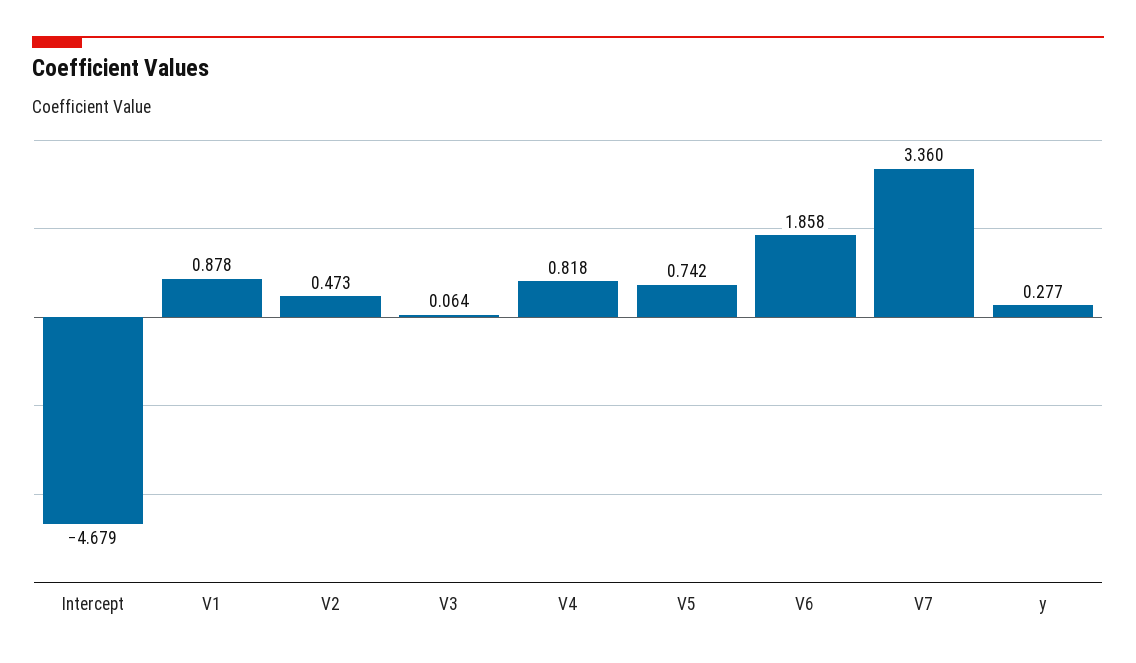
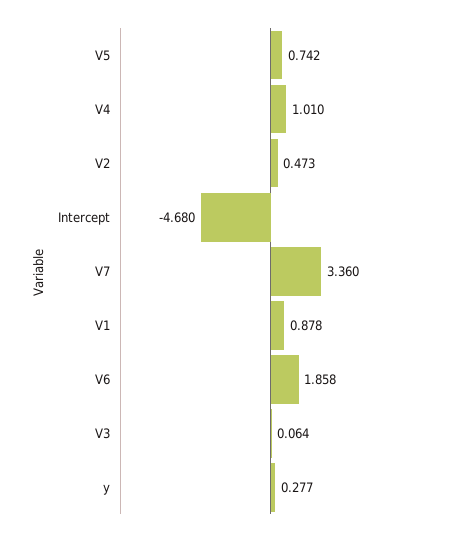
Intercept: -4.679 -> -4.68
V4: 0.818 -> 1.01

